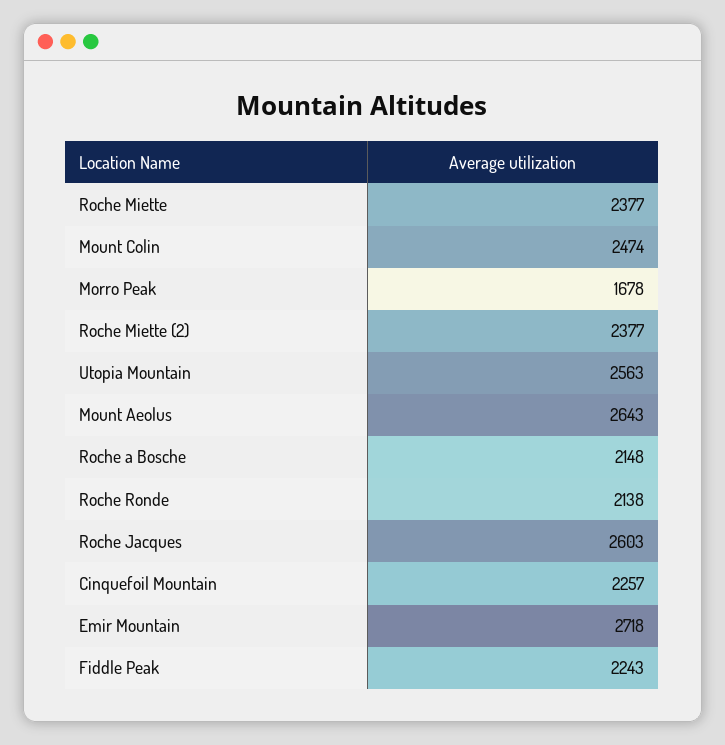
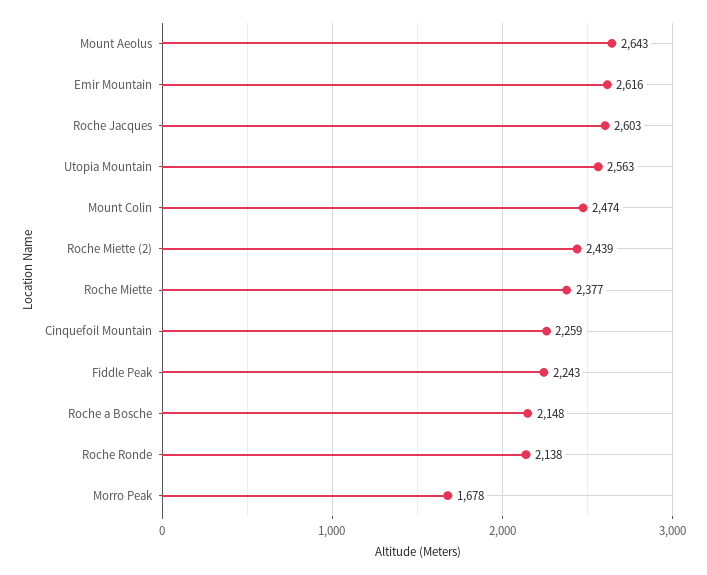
Roche Miette (2): 2377 -> 2439
Cinquefoil Mountain: 2257 -> 2259
Emir Mountain: 2718 -> 2616

